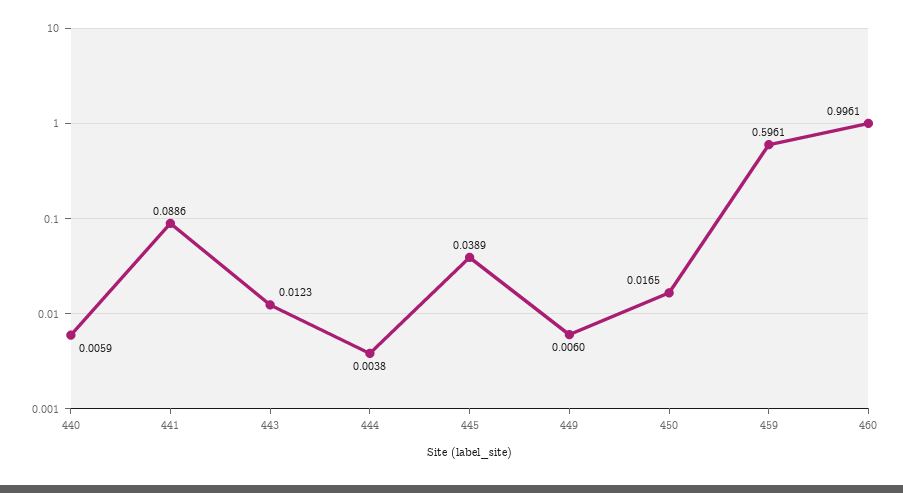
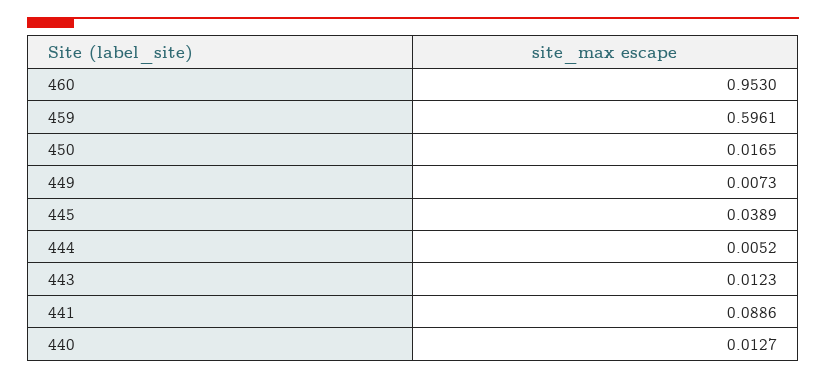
440: 0.0059 -> 0.0127
444: 0.0038 -> 0.0052
449: 0.006 -> 0.0073
460: 0.9961 -> 0.953

